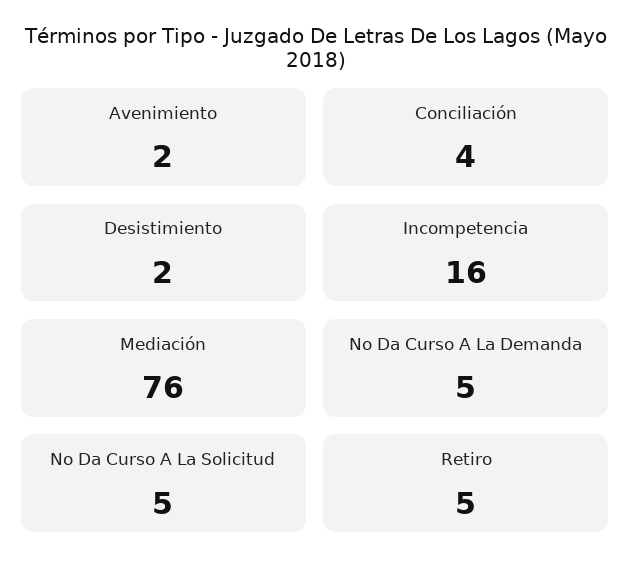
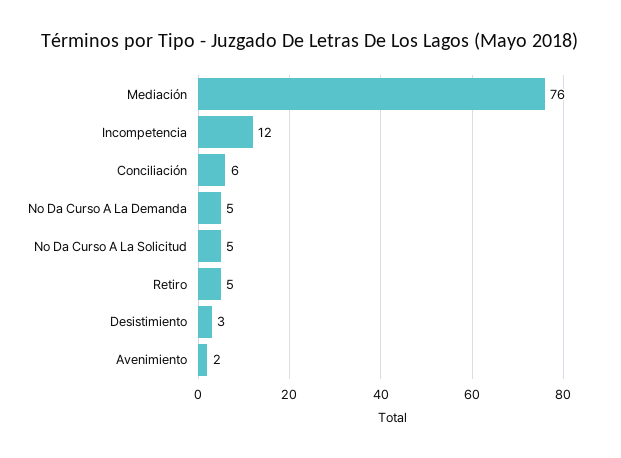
Conciliación: 4 -> 6
Desistimiento: 2 -> 3
Incompetencia: 16 -> 12

